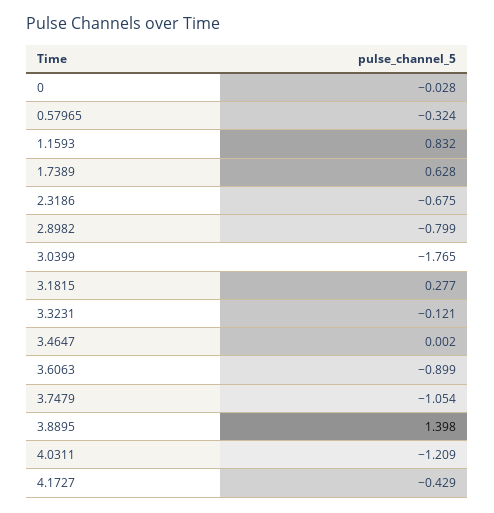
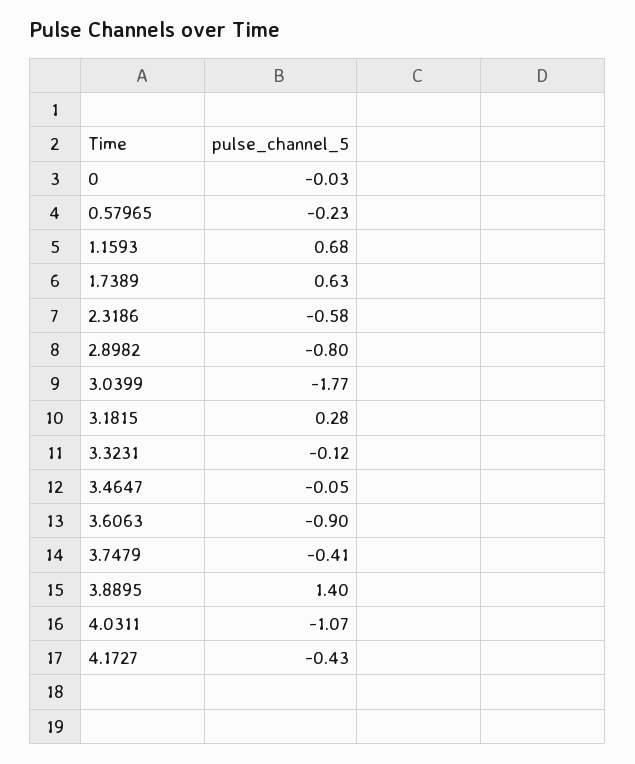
0.57965: -0.324 -> -0.23
1.1593: 0.832 -> 0.68
2.3186: -0.675 -> -0.58
3.4647: 0.002 -> -0.05
3.7479: -1.054 -> -0.41
4.0311: -1.209 -> -1.07

